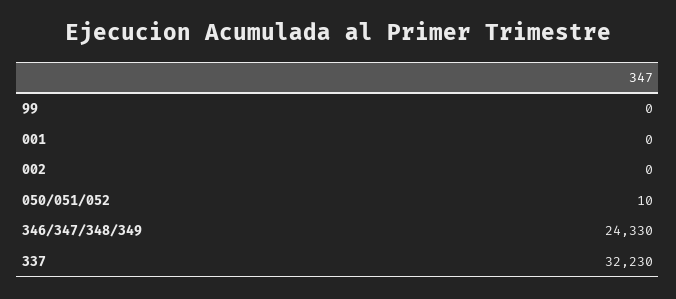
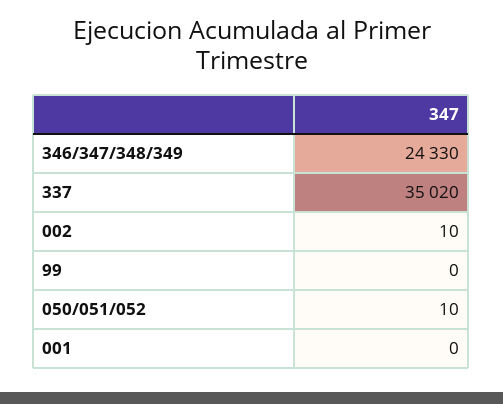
002: 0 -> 10
337: 32230 -> 35020

